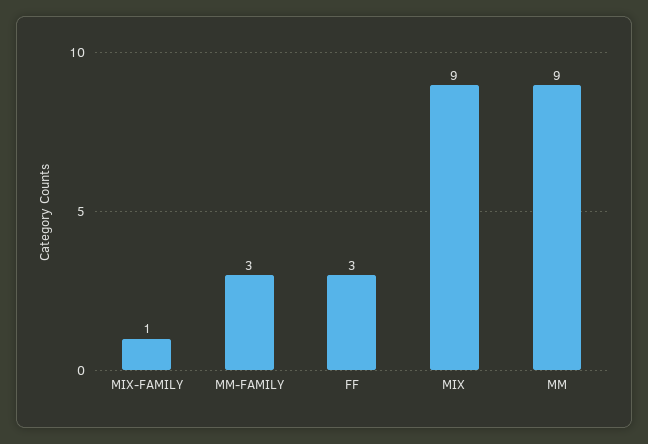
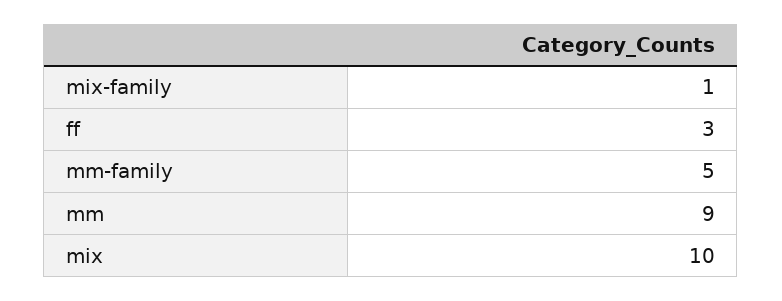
MM-FAMILY: 3 -> 5
MIX: 9 -> 10

